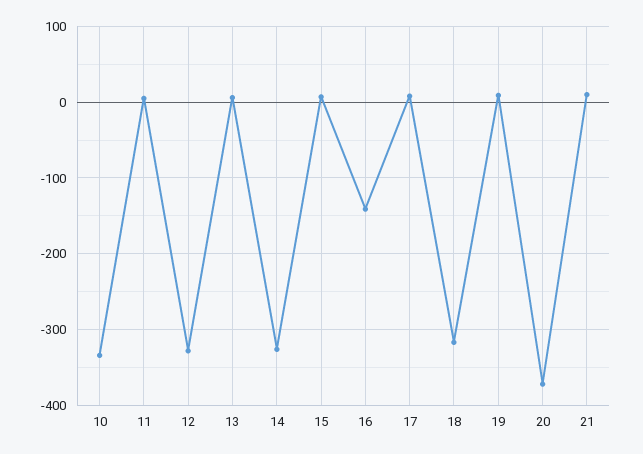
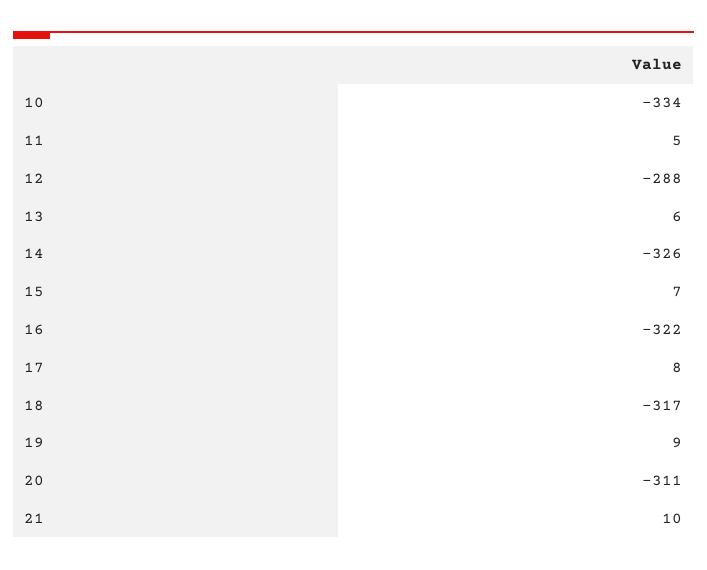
12: -330 -> -288
16: -140 -> -322
20: -370 -> -311

